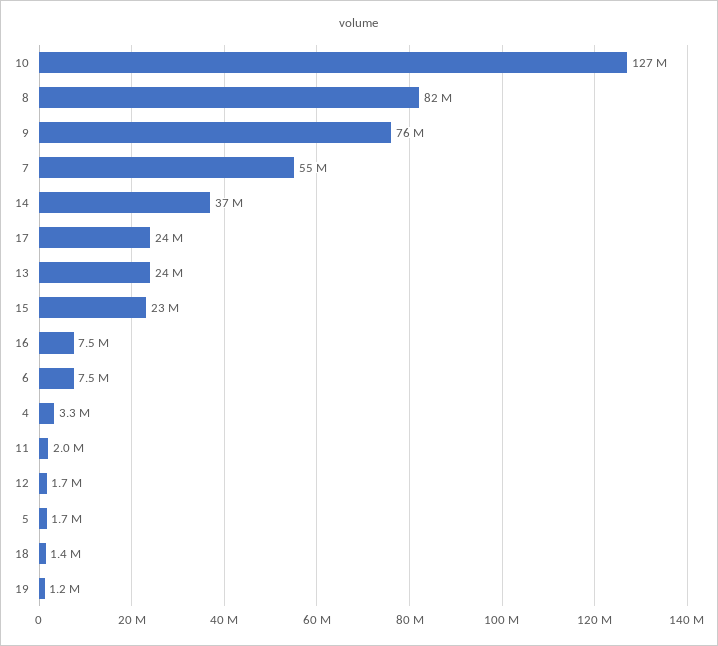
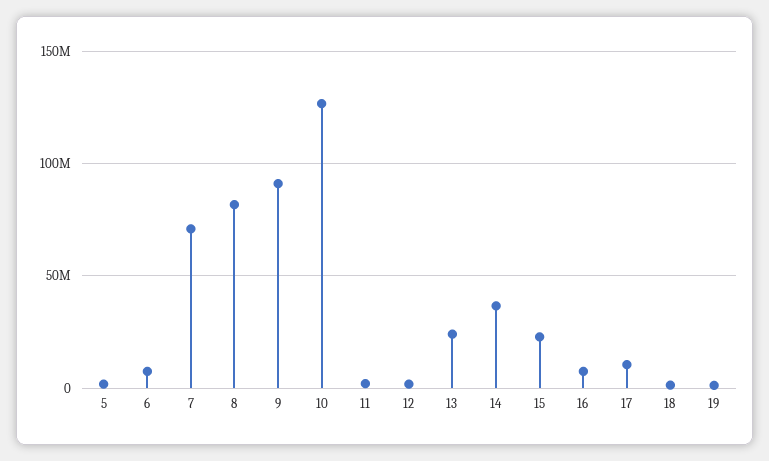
9: 76000000 -> 90000000
7: 55000000 -> 70000000
17: 24000000 -> 10000000
4: 3300000 -> none

